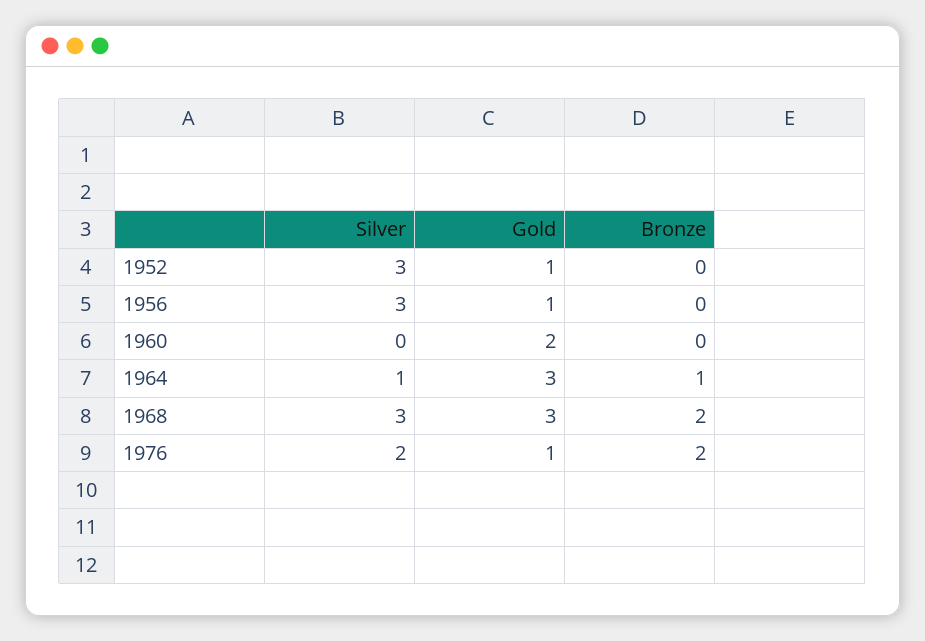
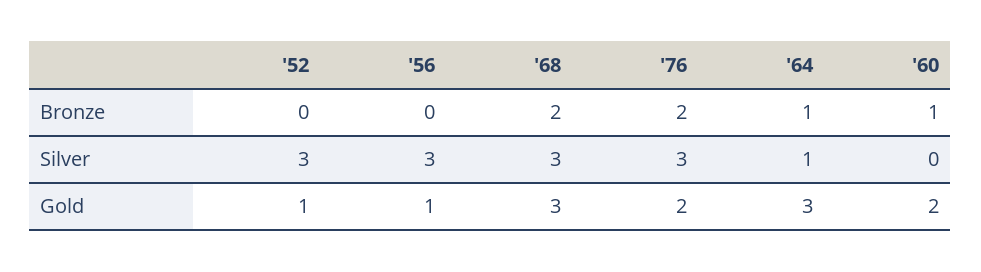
Bronze, 1960: 0 -> 1
Silver, 1976: 2 -> 3
Gold, 1976: 1 -> 2

